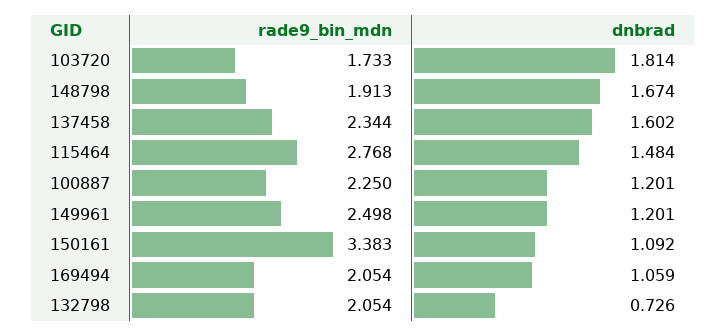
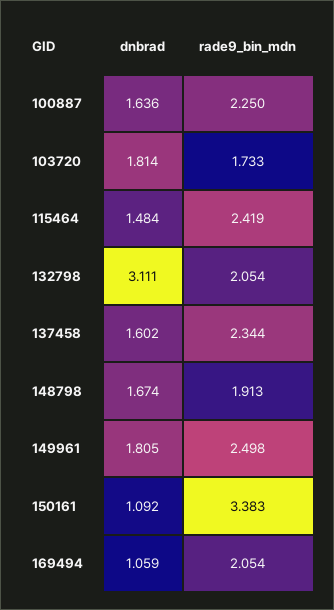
rade9_bin_mdn, 115464: 2.768 -> 2.419
dnbrad, 100887: 1.201 -> 1.636
dnbrad, 149961: 1.201 -> 1.805
dnbrad, 132798: 0.726 -> 3.111

